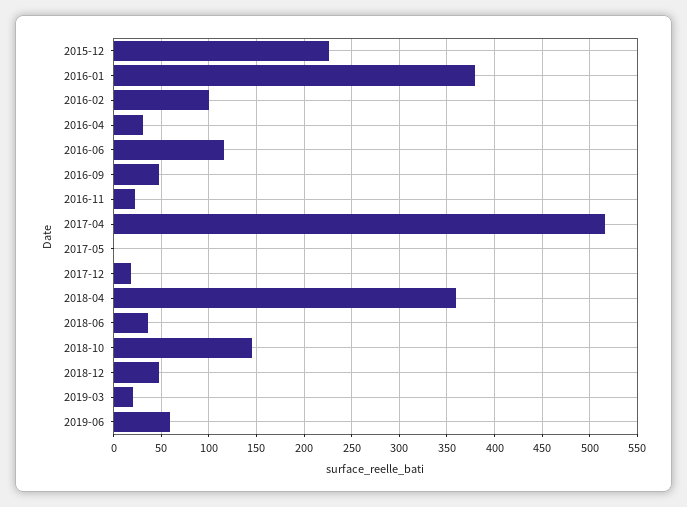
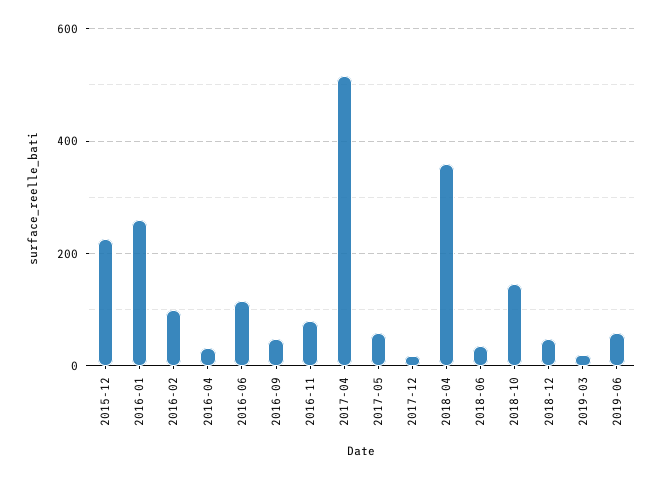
2016-01: 380 -> 260
2016-11: 20 -> 80
2017-05: 0 -> 60

